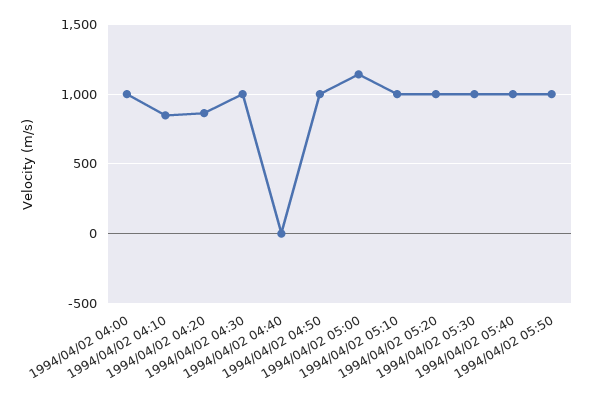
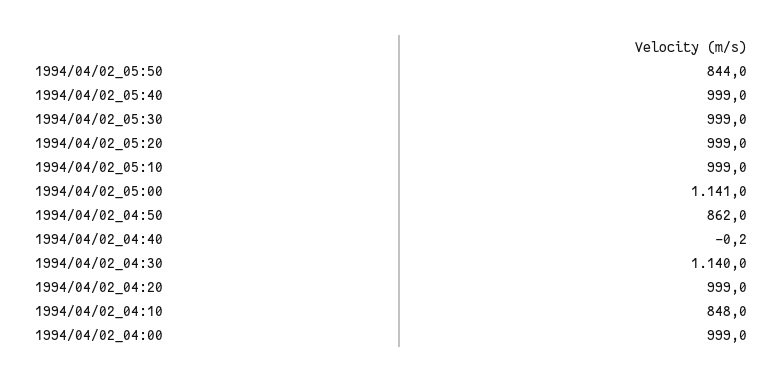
1994/04/02 04:20: 850 -> 999
1994/04/02 04:30: 1000 -> 1140
1994/04/02 04:50: 1000 -> 862
1994/04/02 05:50: 1000 -> 844

